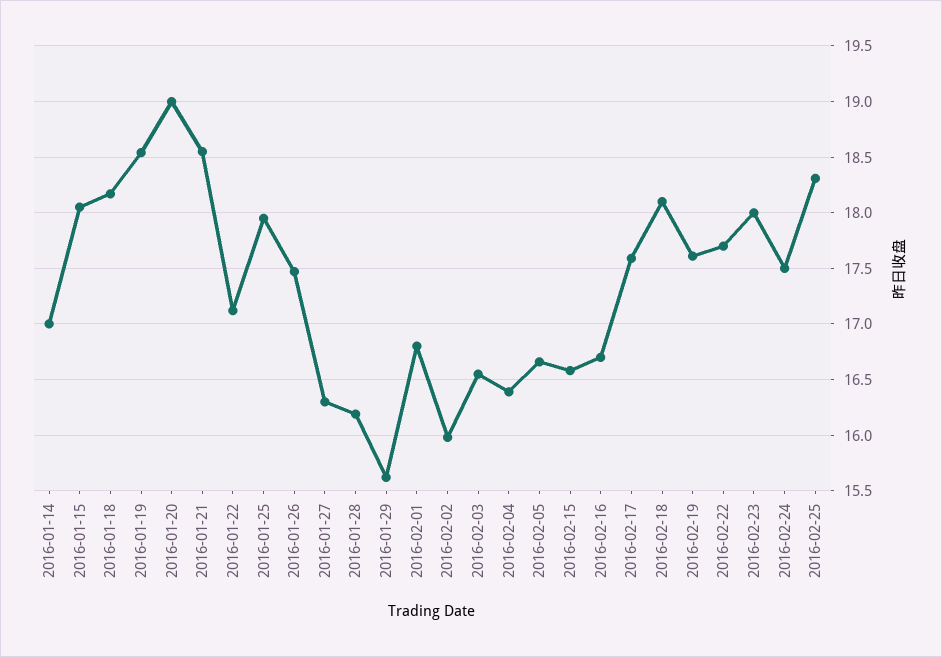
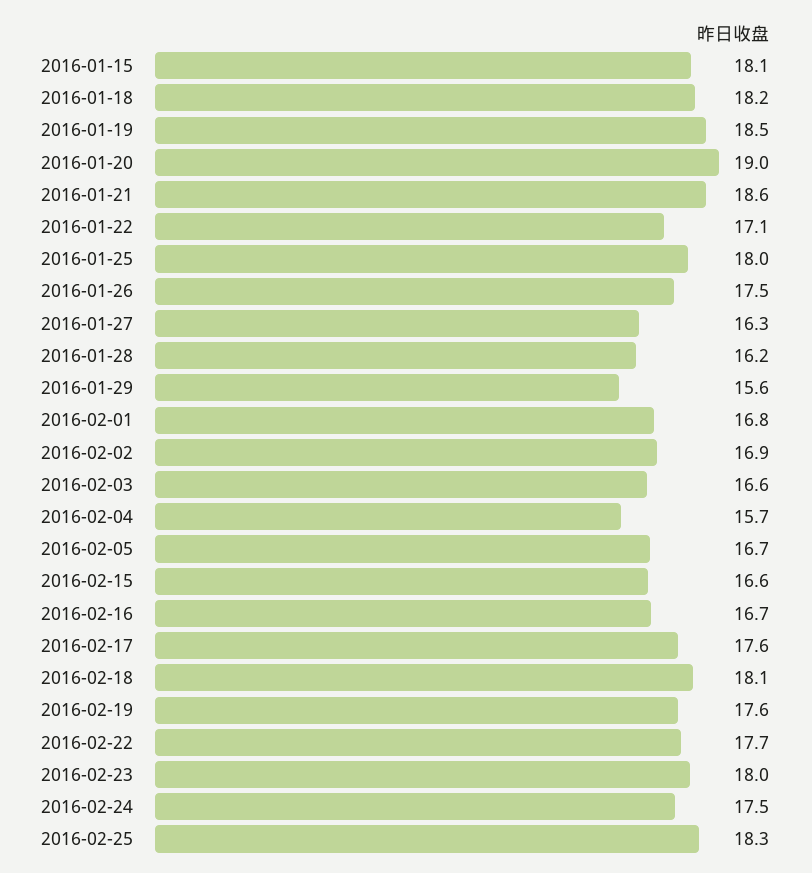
2016-01-14: 17 -> none
2016-02-02: 16 -> 16.9
2016-02-04: 16.4 -> 15.7

